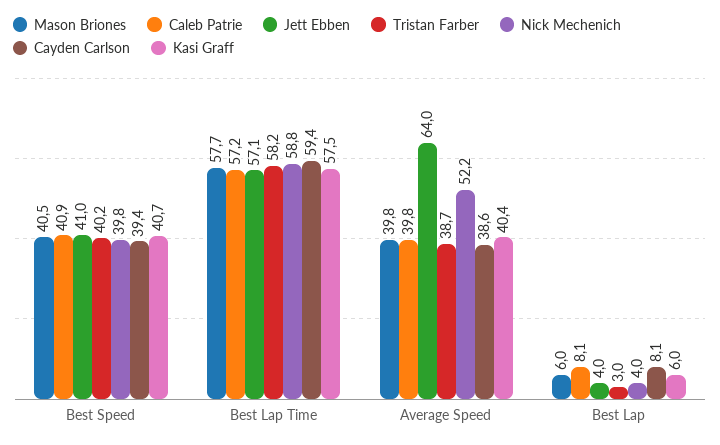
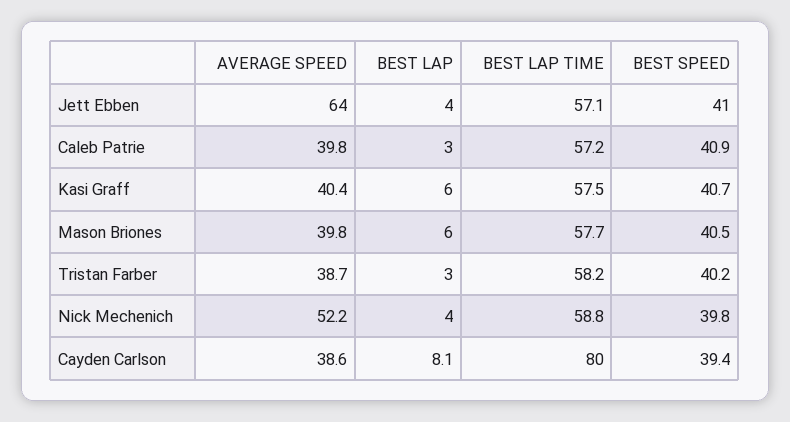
Cayden Carlson, Best Lap Time: 59.4 -> 80
Caleb Patrie, Best Lap: 8.1 -> 3

